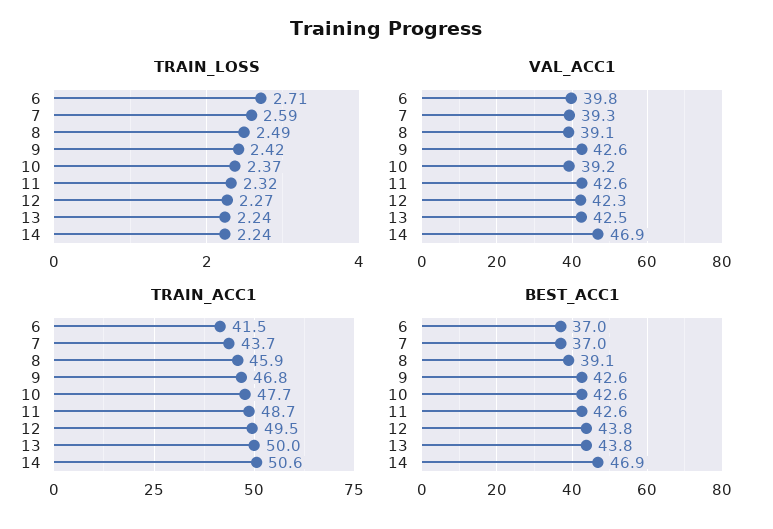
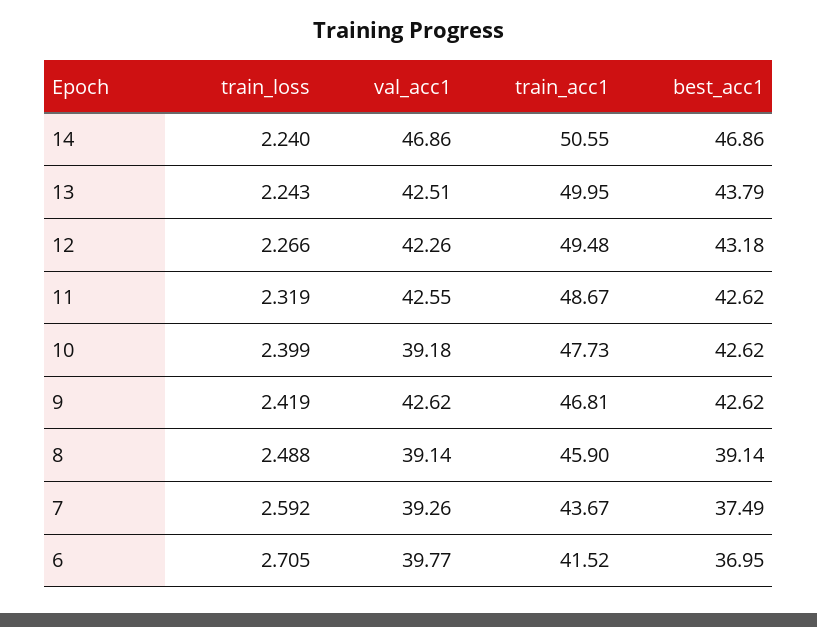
TRAIN_LOSS, 10: 2.37 -> 2.399
BEST_ACC1, 7: 37 -> 37.49
BEST_ACC1, 12: 43.8 -> 43.18

